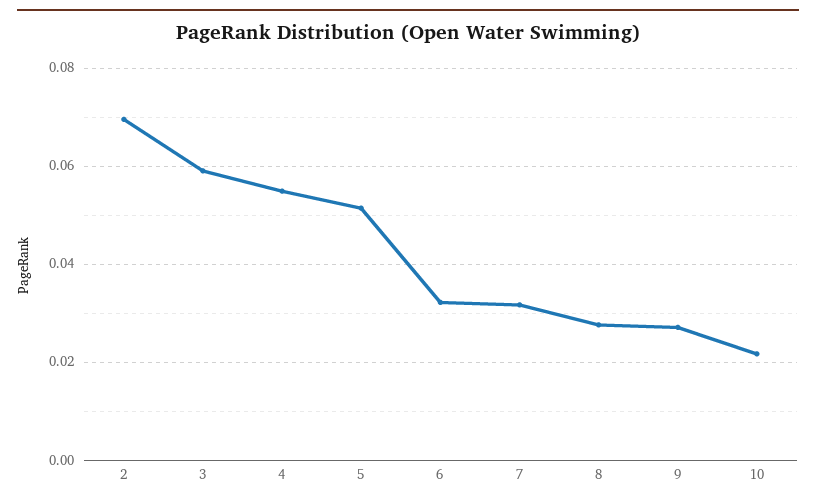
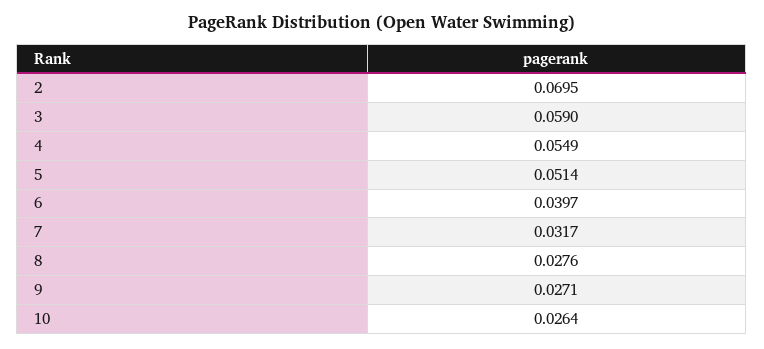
6: 0.032 -> 0.0397
10: 0.022 -> 0.0264

